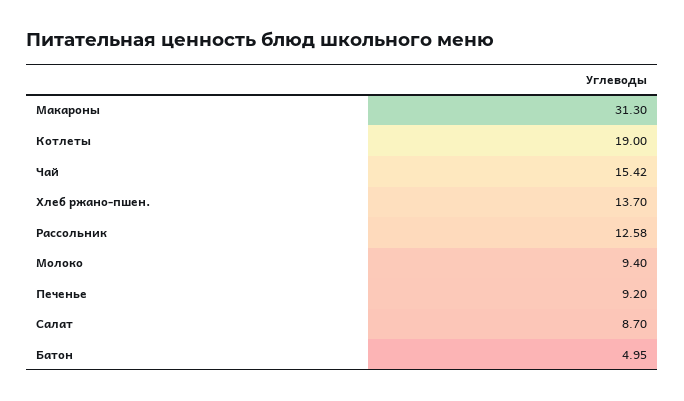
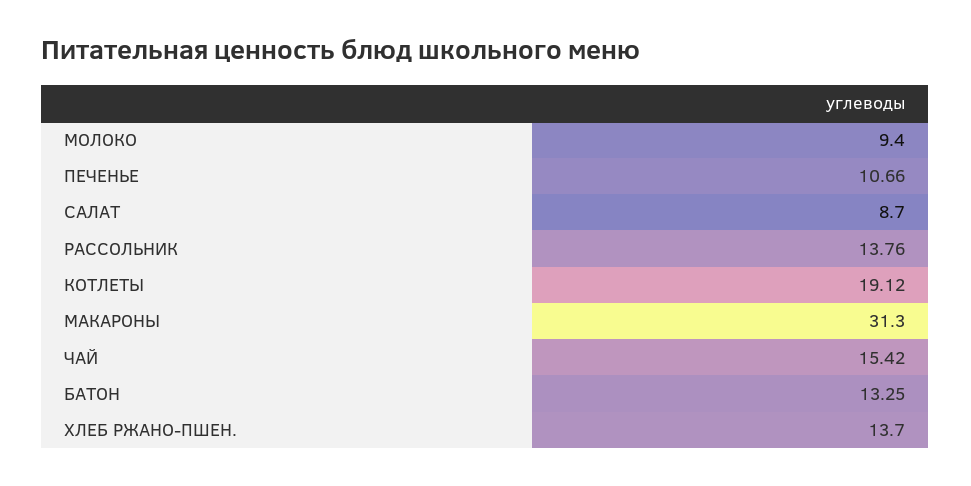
Котлеты: 19 -> 19.12
Рассольник: 12.58 -> 13.76
Печенье: 9.2 -> 10.66
Батон: 4.95 -> 13.25

